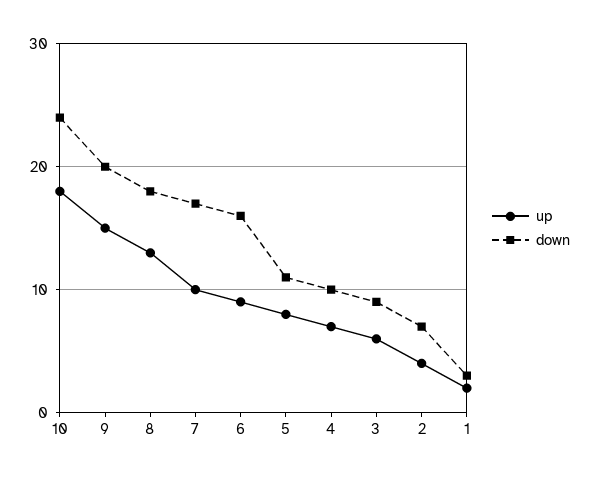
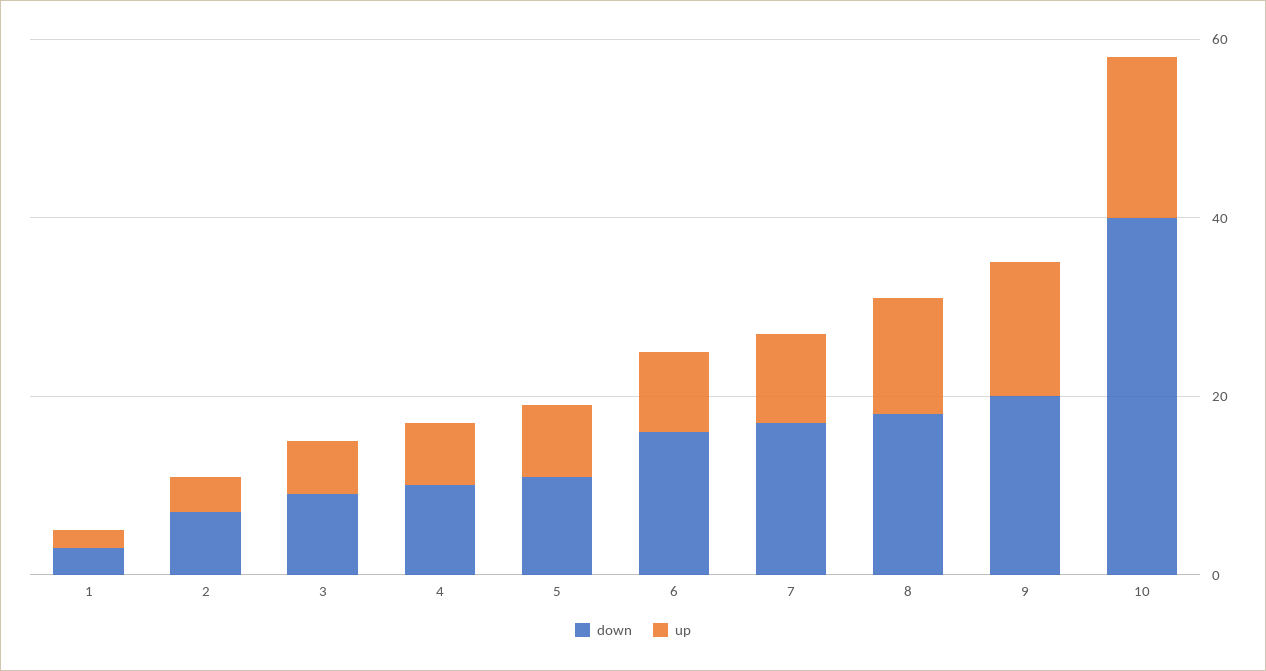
down, 10: 24 -> 40

